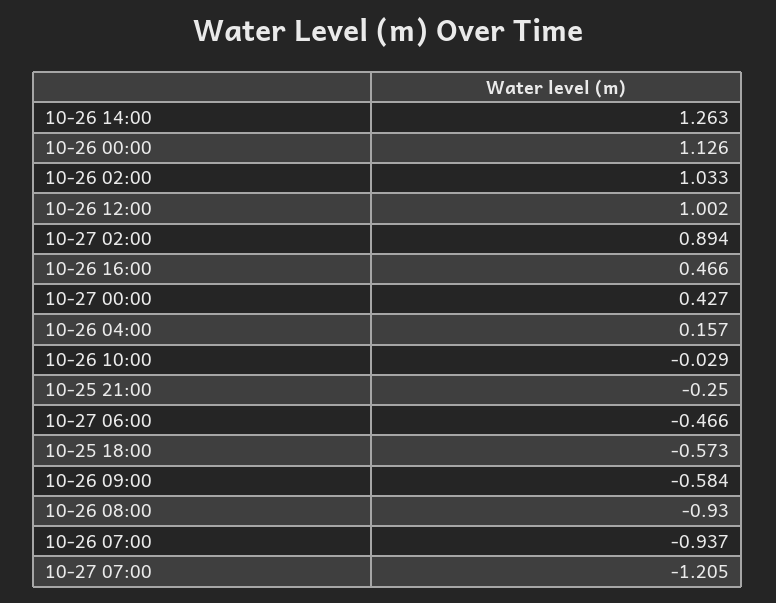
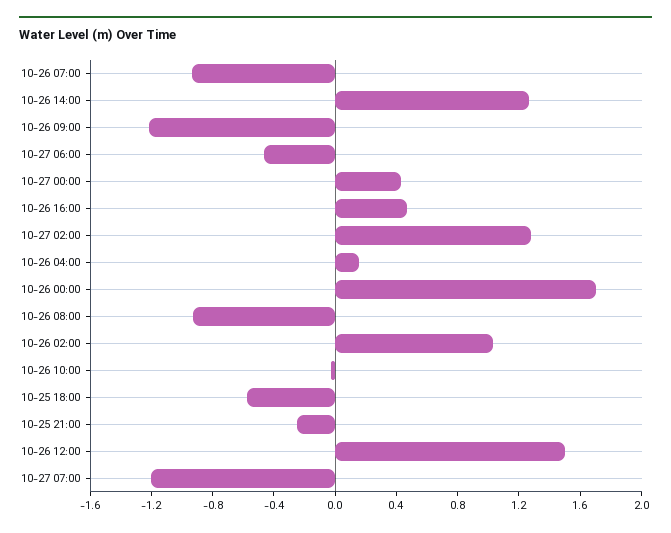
10-26 00:00: 1.126 -> 1.7
10-26 12:00: 1.002 -> 1.5
10-27 02:00: 0.894 -> 1.3
10-26 09:00: -0.584 -> -1.2

